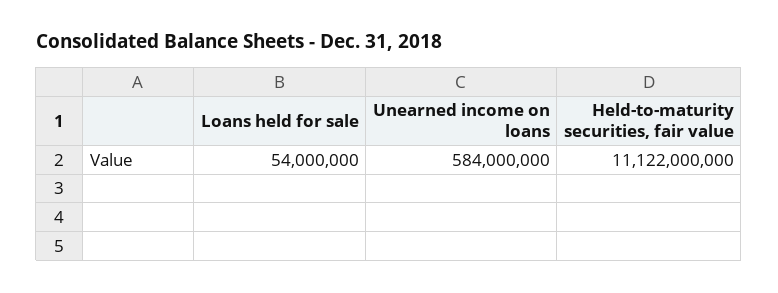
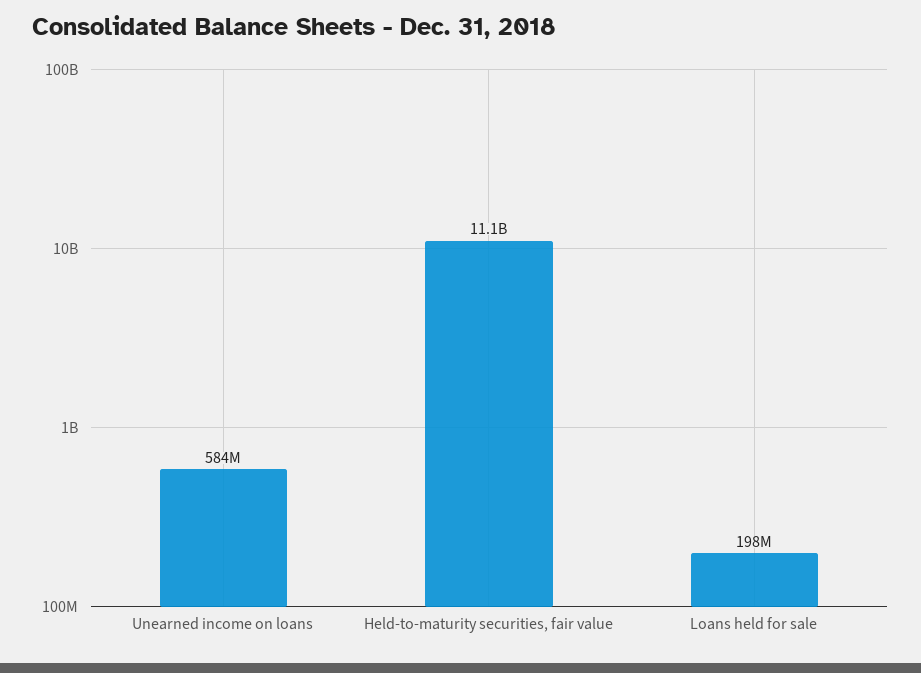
Loans held for sale: 54000000 -> 198000000

